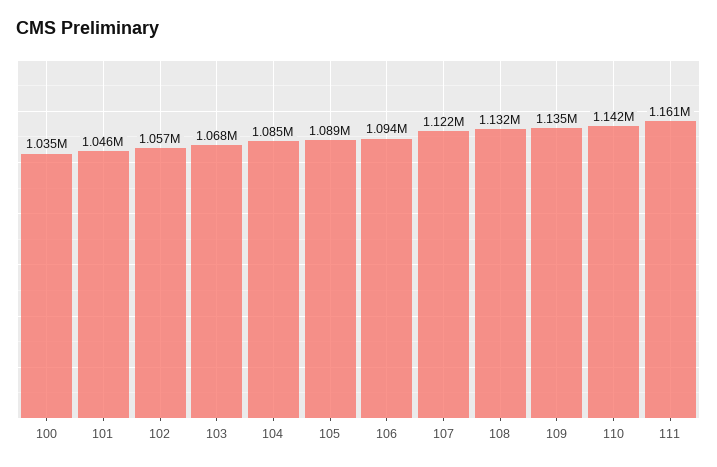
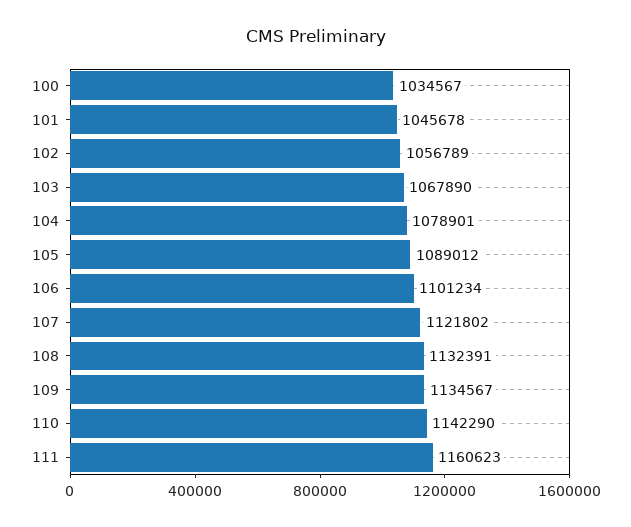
104: 1085000 -> 1078901
106: 1094000 -> 1101234

